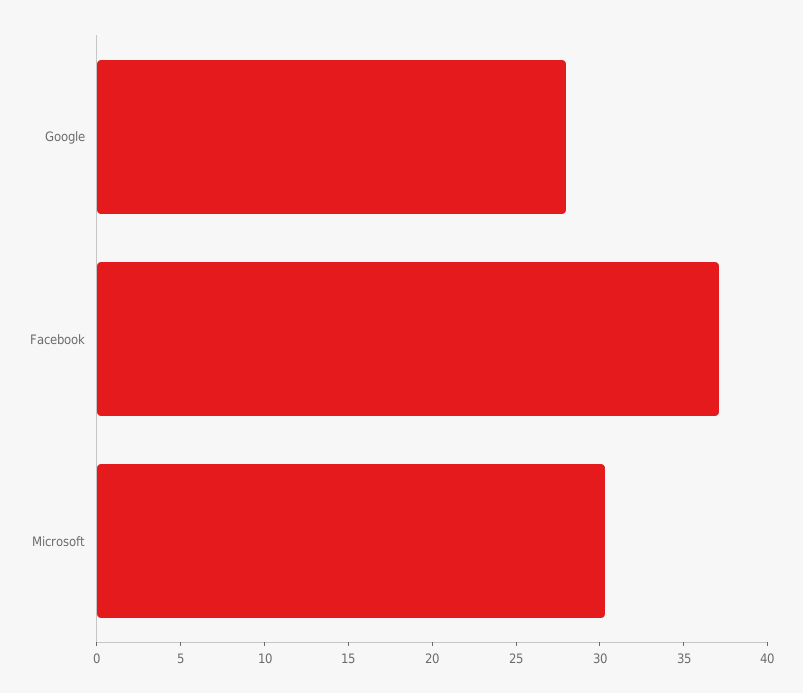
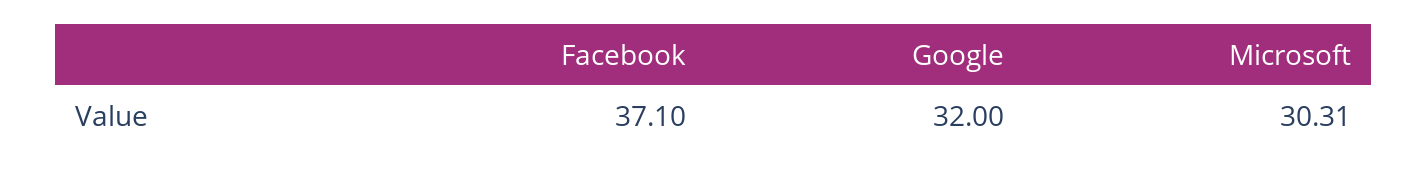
Google: 28 -> 32

